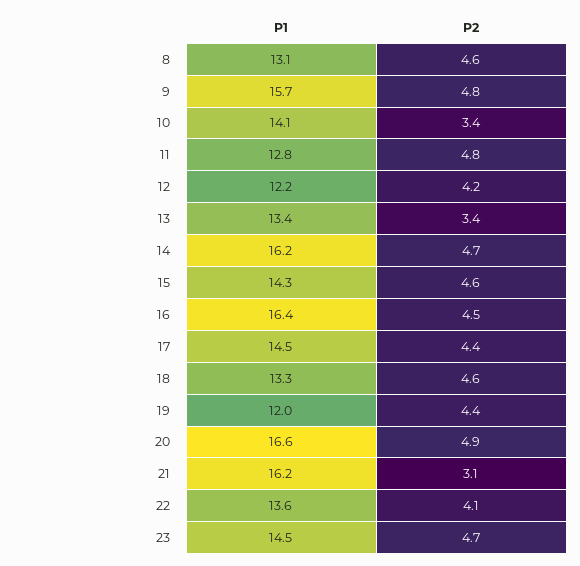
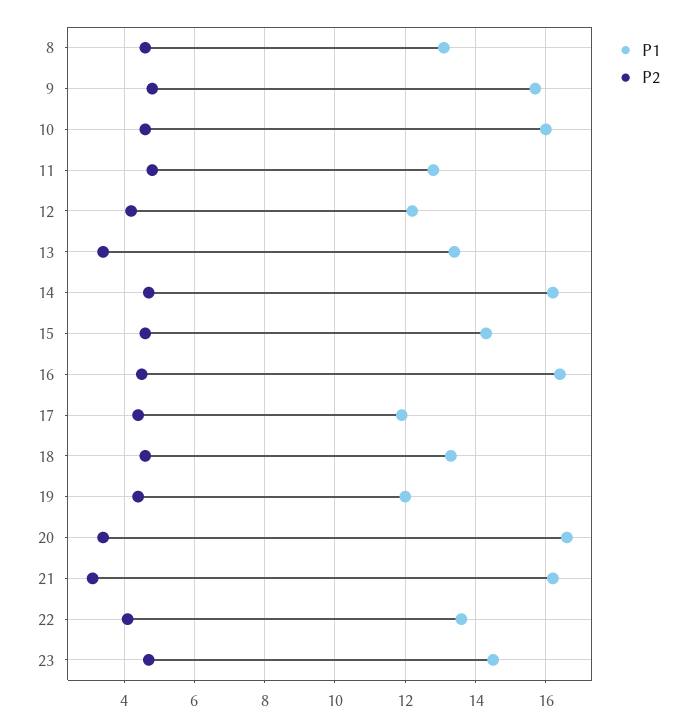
P1, 10: 14.1 -> 16
P2, 10: 3.4 -> 4.5
P1, 17: 14.5 -> 12
P2, 20: 4.9 -> 3.5

